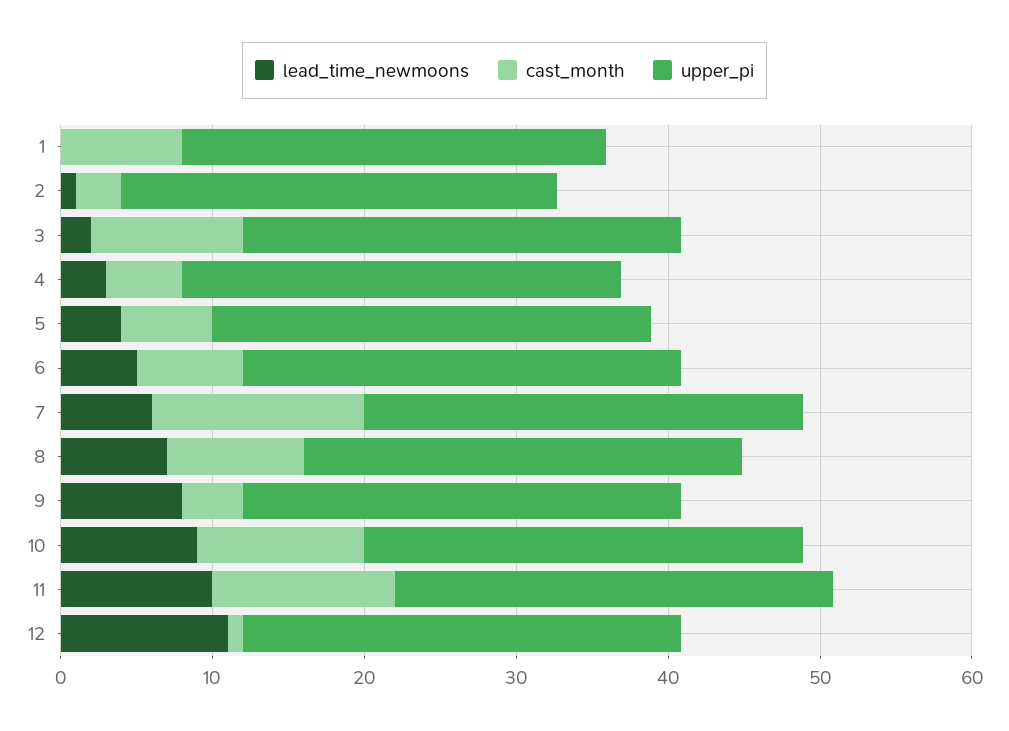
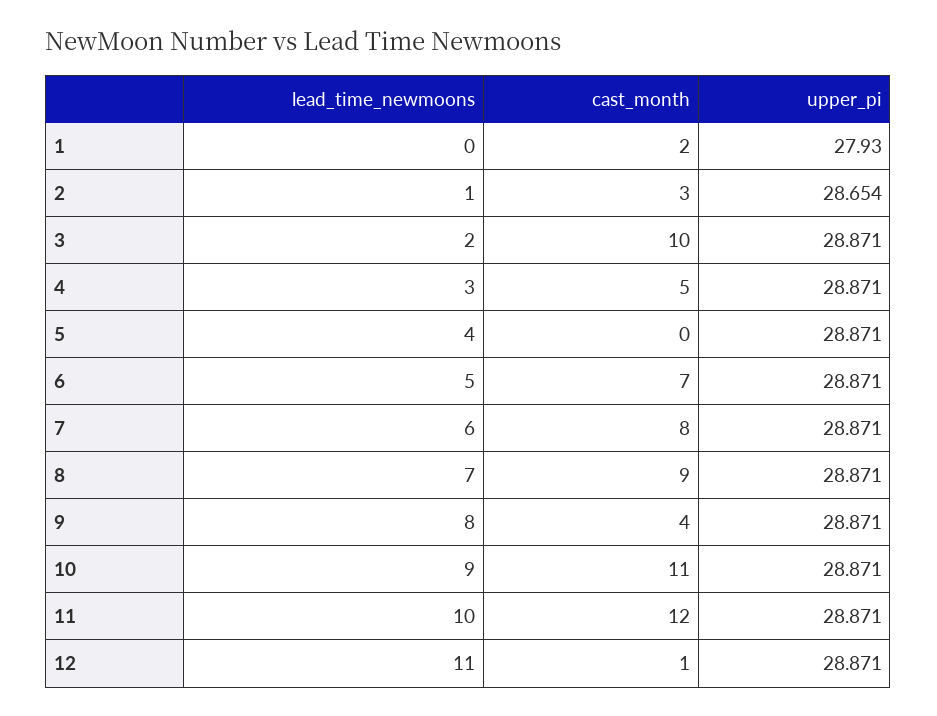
cast_month, 1: 8 -> 2
cast_month, 5: 6 -> 0
cast_month, 7: 14 -> 8

